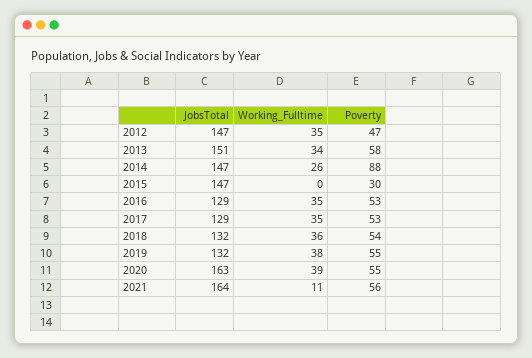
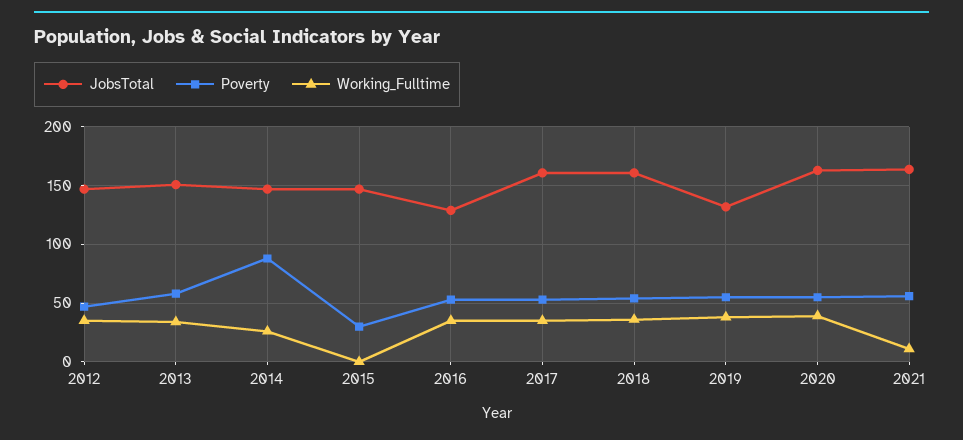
JobsTotal, 2017: 129 -> 160
JobsTotal, 2018: 132 -> 160

